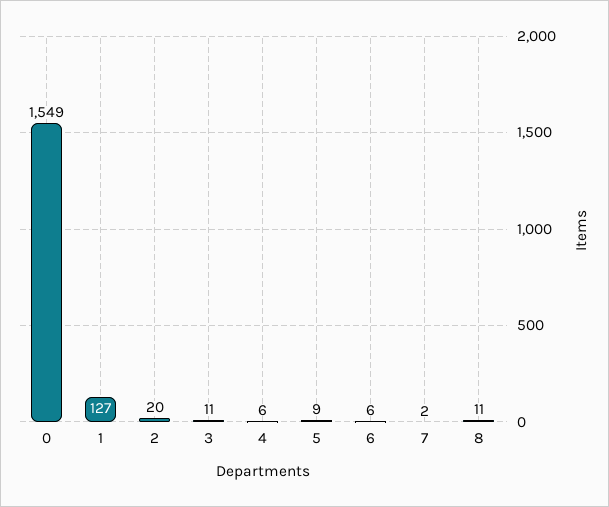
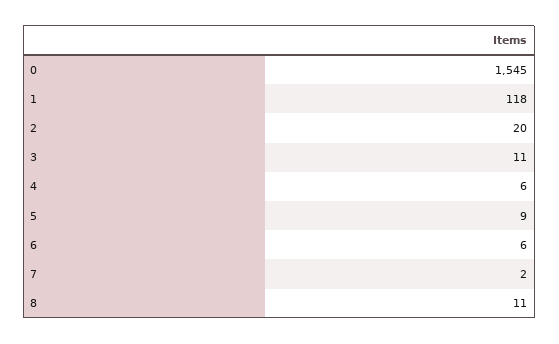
0: 1549 -> 1545
1: 127 -> 118

